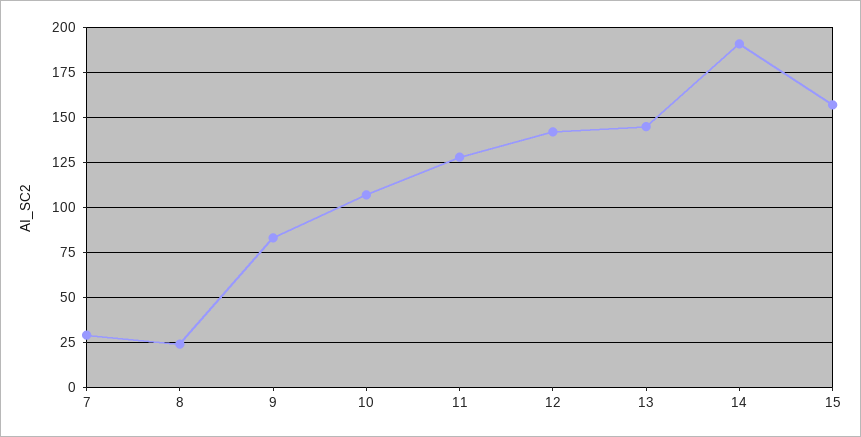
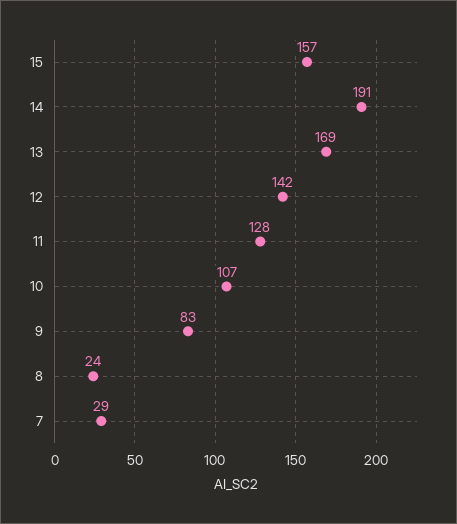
13: 145 -> 169

